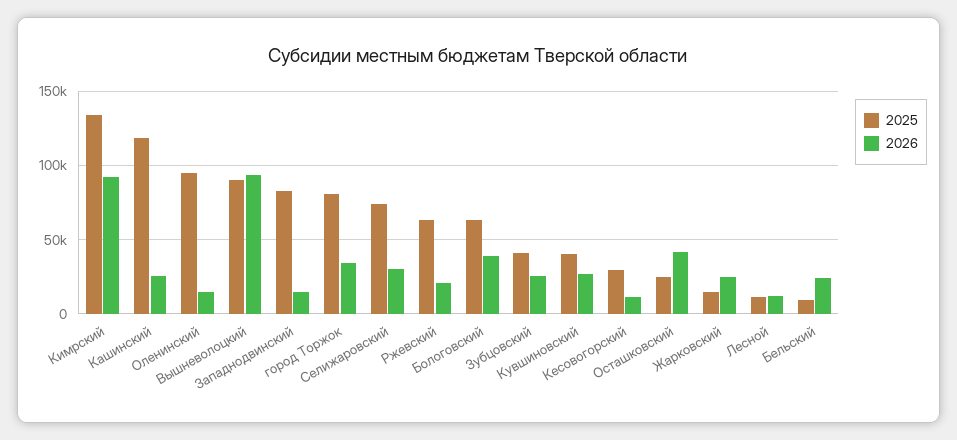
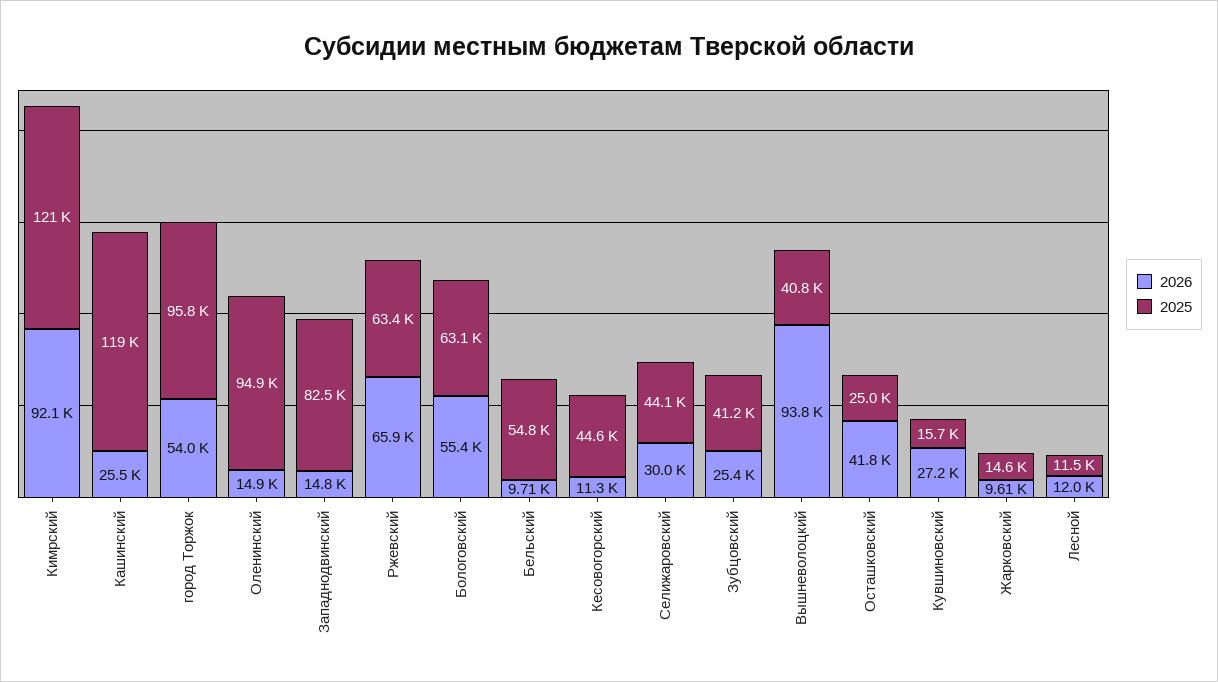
2025, Кимрский: 135000 -> 121000
2025, Вышневолоцкий: 90000 -> 40800
2025, город Торжок: 80000 -> 95800
2026, город Торжок: 35000 -> 54000
2025, Селижаровский: 75000 -> 44100
2026, Ржевский: 20000 -> 65900
2026, Бологовский: 40000 -> 55400
2025, Кувшиновский: 40000 -> 15700
2025, Кесовогорский: 30000 -> 44600
2026, Жарковский: 25000 -> 9610
2025, Бельский: 10000 -> 54800
2026, Бельский: 25000 -> 9710

